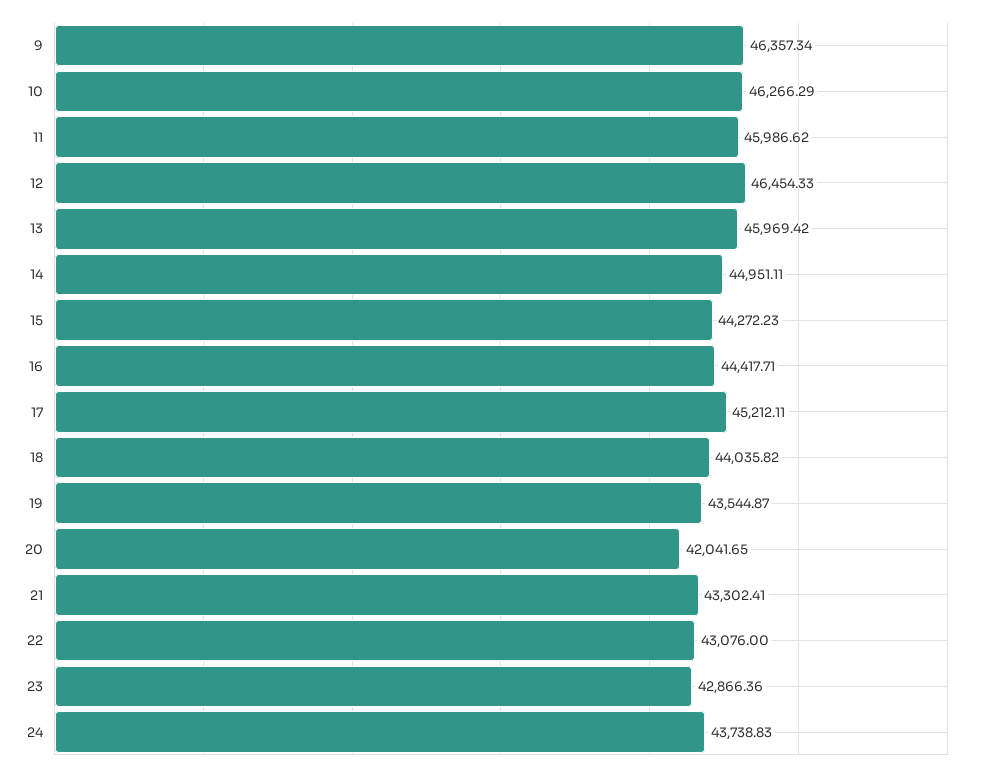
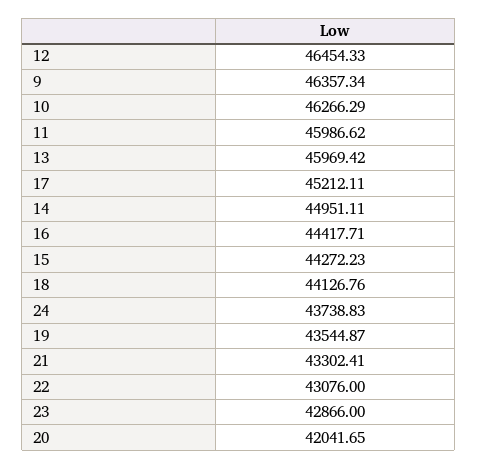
18: 44035.82 -> 44126.76
23: 42866.36 -> 42866

